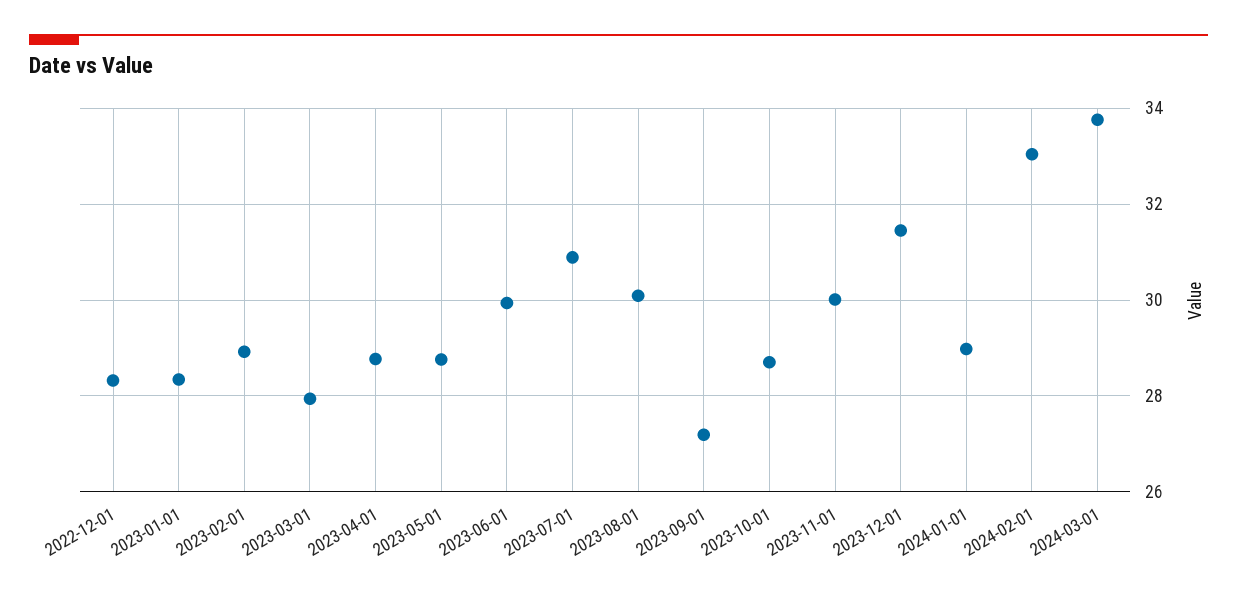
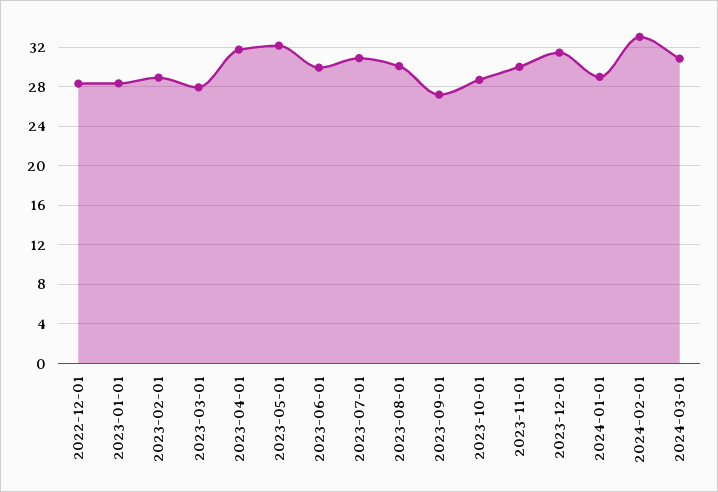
2023-04-01: 28.8 -> 32
2023-05-01: 28.8 -> 32
2024-03-01: 33.8 -> 31

